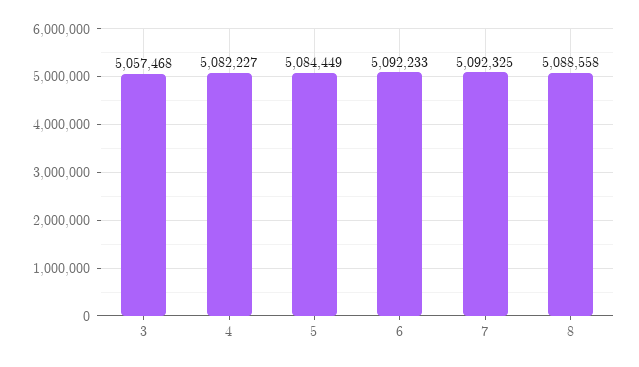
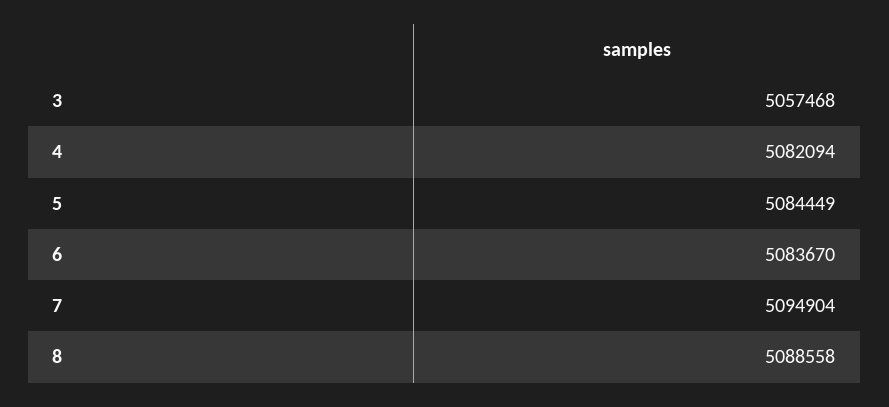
4: 5082227 -> 5082094
6: 5092233 -> 5083670
7: 5092325 -> 5094904

